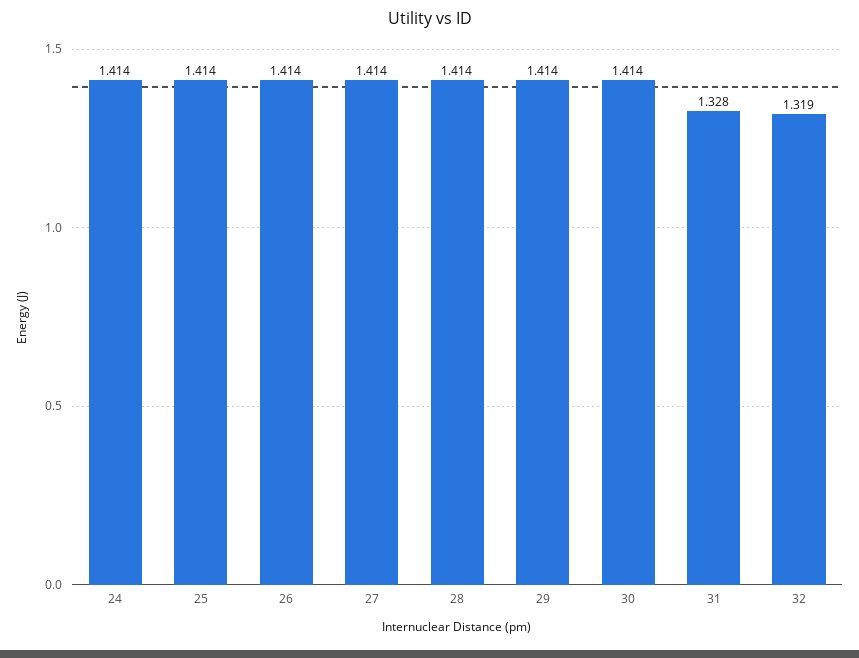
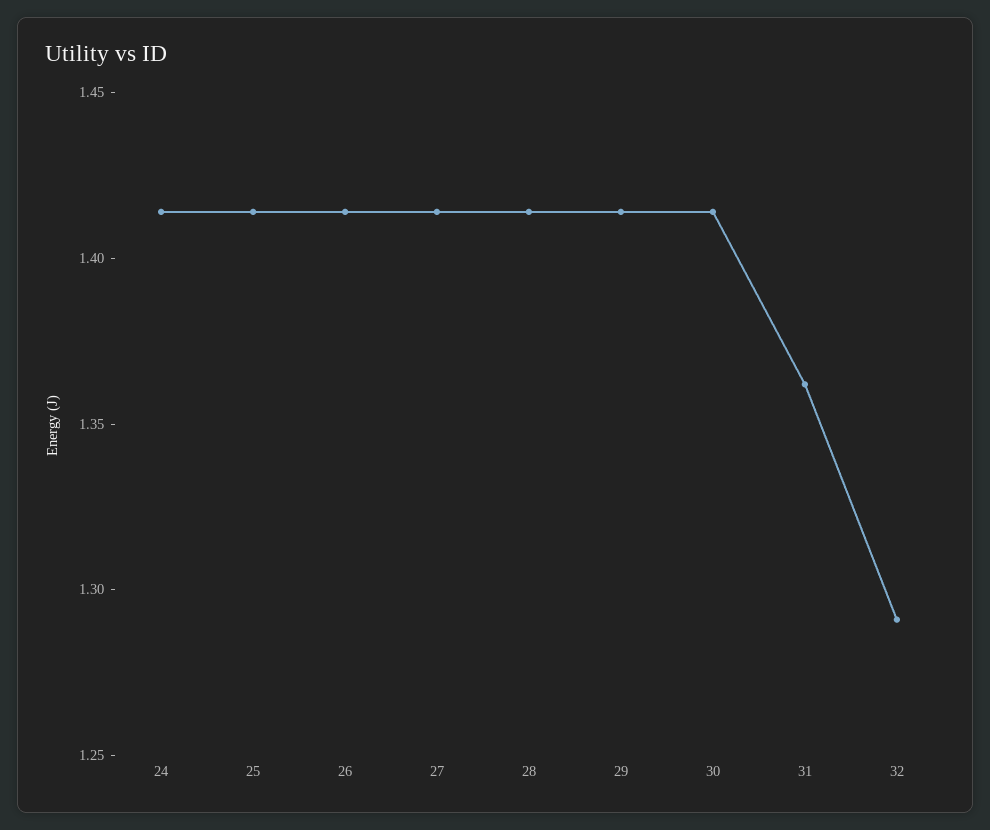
31: 1.328 -> 1.36
32: 1.319 -> 1.29

